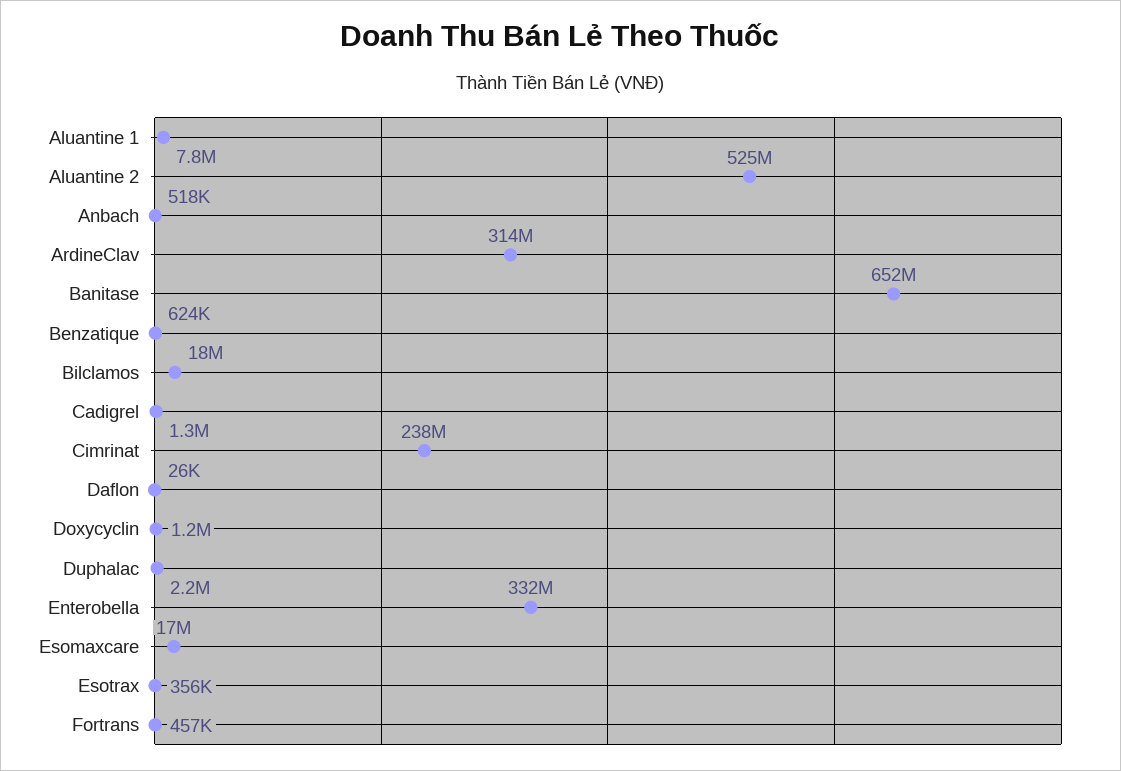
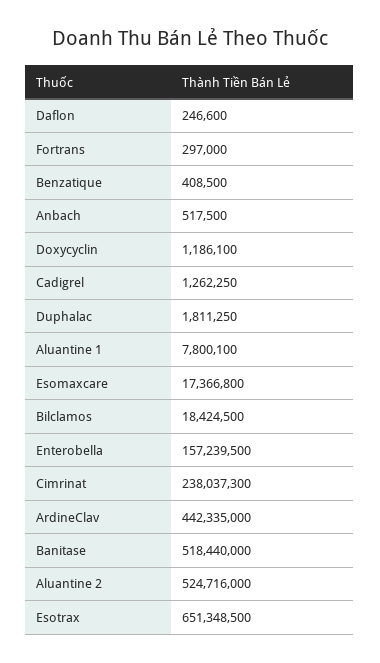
ArdineClav: 314000000 -> 442335000
Banitase: 652000000 -> 518440000
Benzatique: 624000 -> 408500
Daflon: 26000 -> 246600
Duphalac: 2200000 -> 1811250
Enterobella: 332000000 -> 157239500
Esotrax: 356000 -> 651348500
Fortrans: 457000 -> 297000

